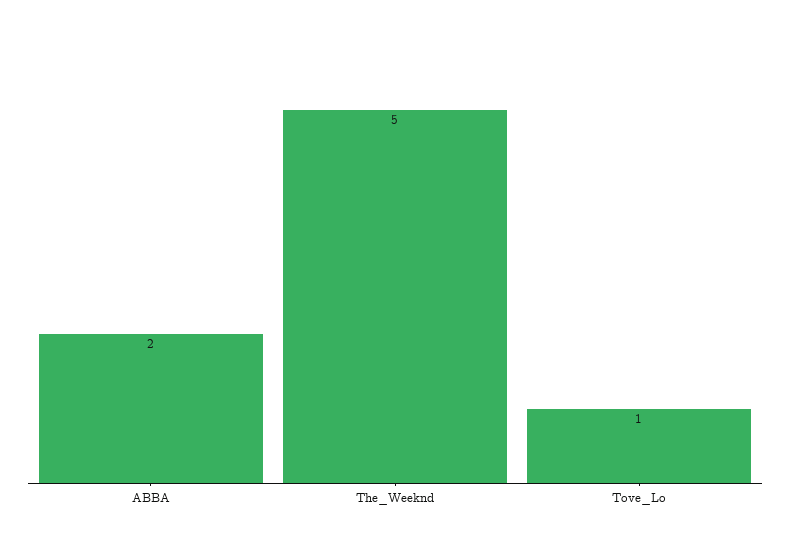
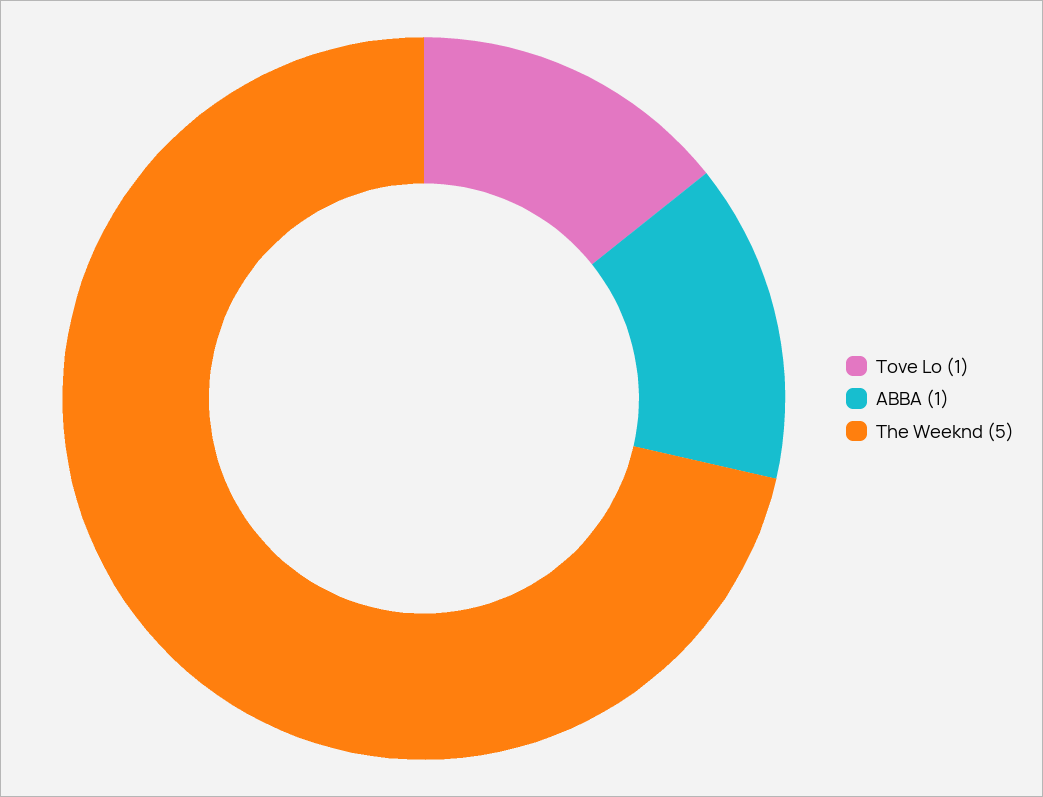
ABBA: 2 -> 1

